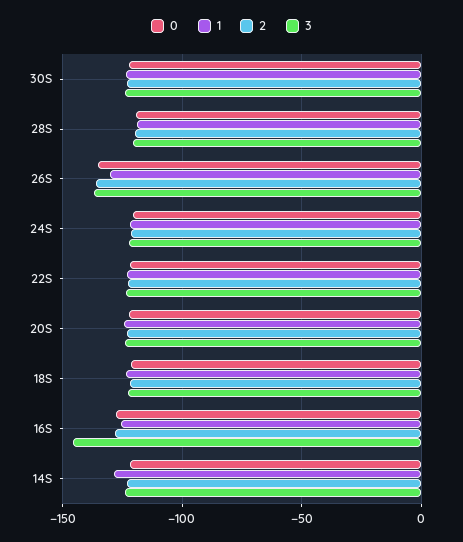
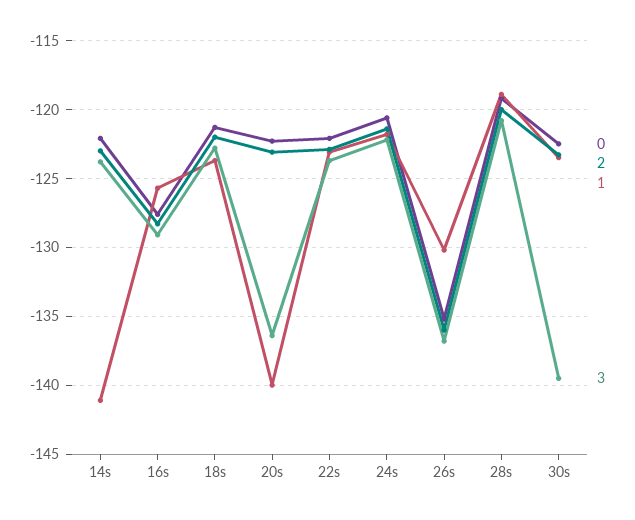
3, 30S: -125 -> -139.5
1, 20S: -125 -> -140
3, 20S: -125 -> -136.5
3, 16S: -145 -> -129
1, 14S: -130 -> -141

